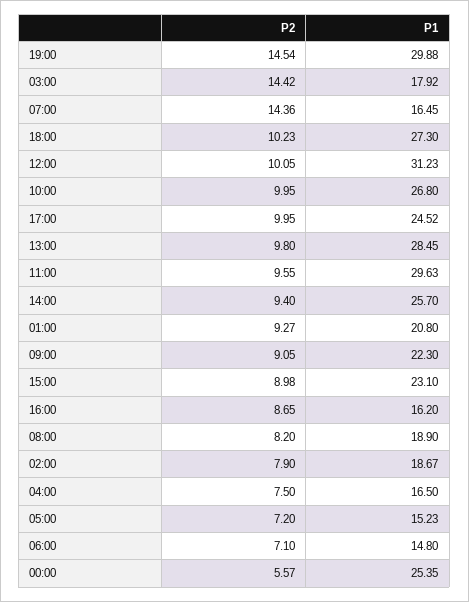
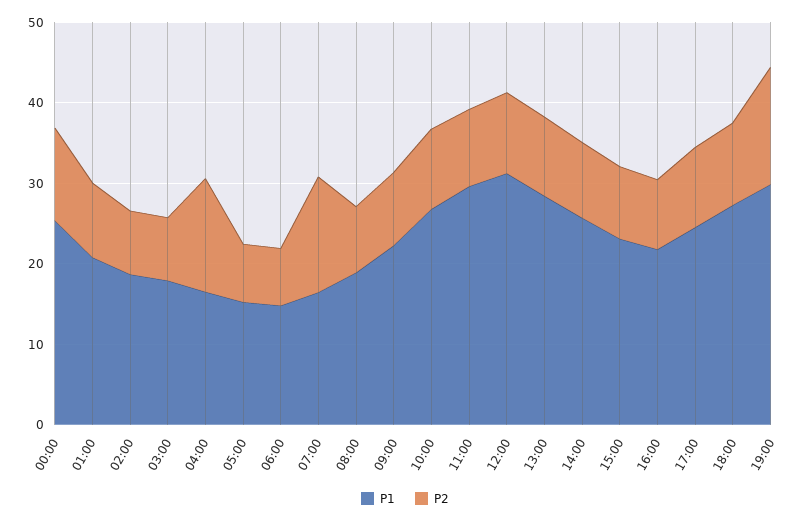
P2, 03:00: 14.42 -> 8
P1, 16:00: 16.2 -> 22
P2, 04:00: 7.5 -> 14
P2, 00:00: 5.57 -> 12

